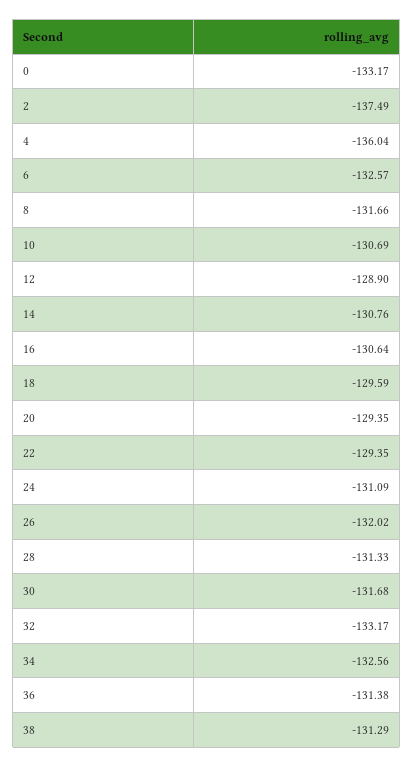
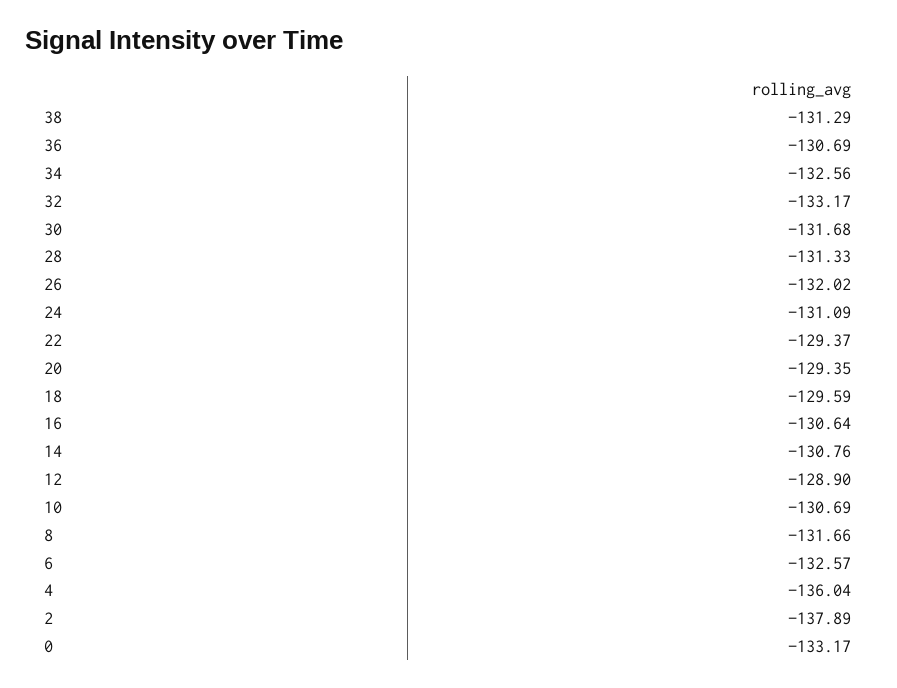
2: -137.49 -> -137.89
22: -129.35 -> -129.37
36: -131.38 -> -130.69

